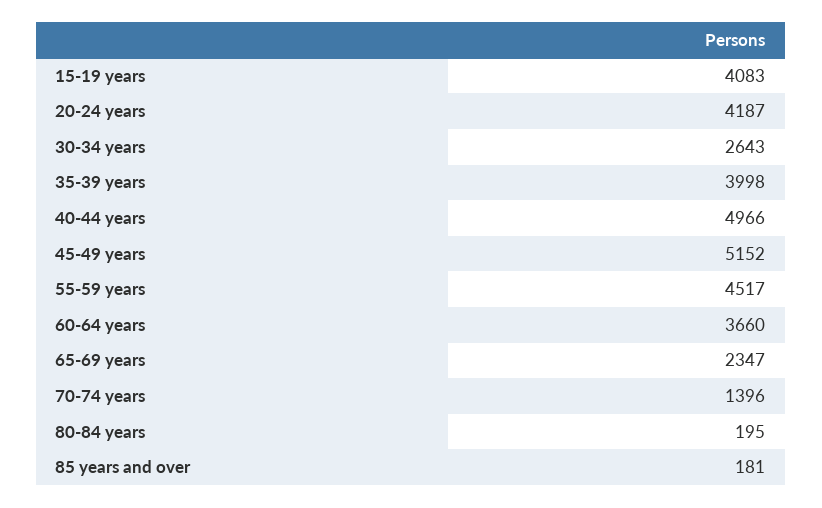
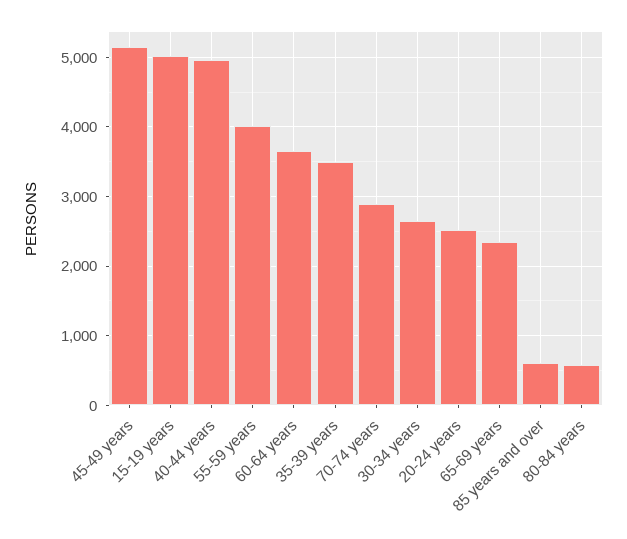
15-19 years: 4083 -> 5000
20-24 years: 4187 -> 2500
35-39 years: 3998 -> 3500
55-59 years: 4517 -> 4000
70-74 years: 1396 -> 2900
80-84 years: 195 -> 600
85 years and over: 181 -> 600

